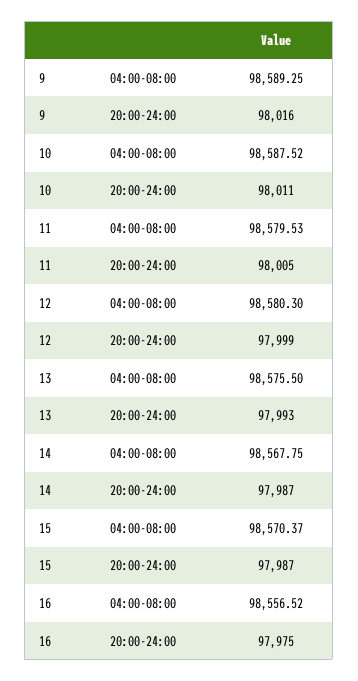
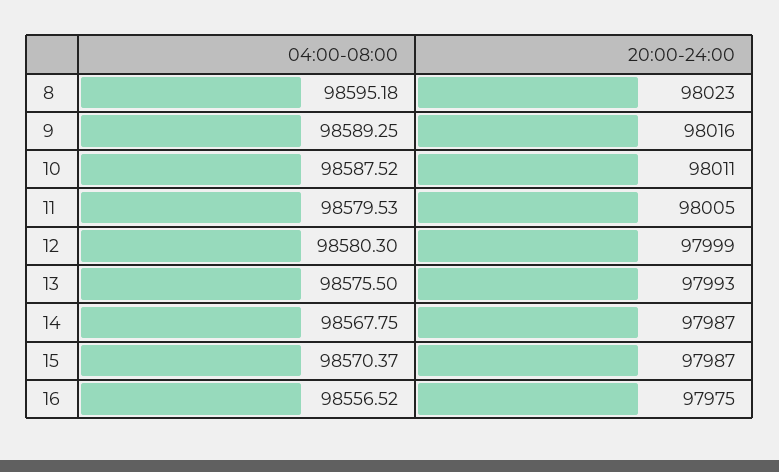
8, 04:00-08:00: none -> 98595.18
8, 20:00-24:00: none -> 98023

